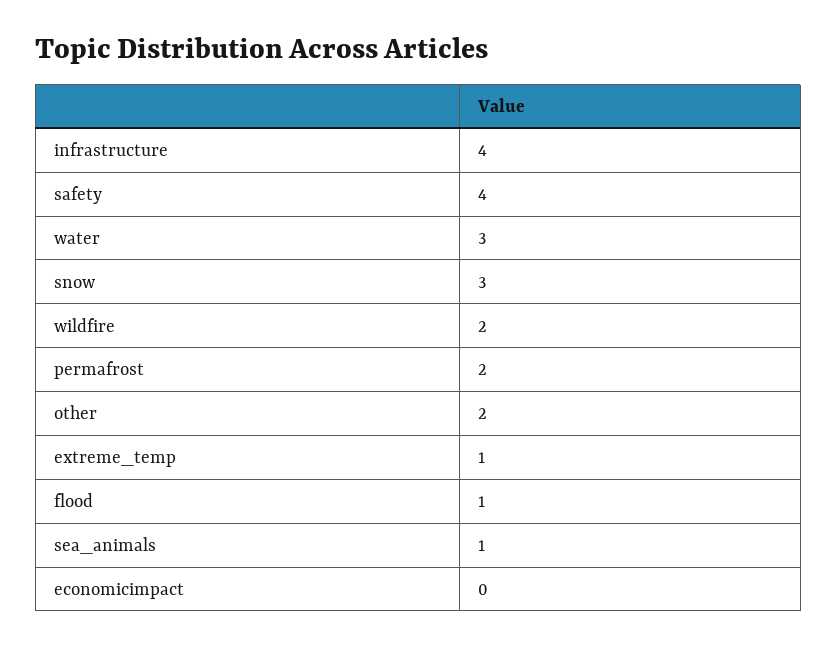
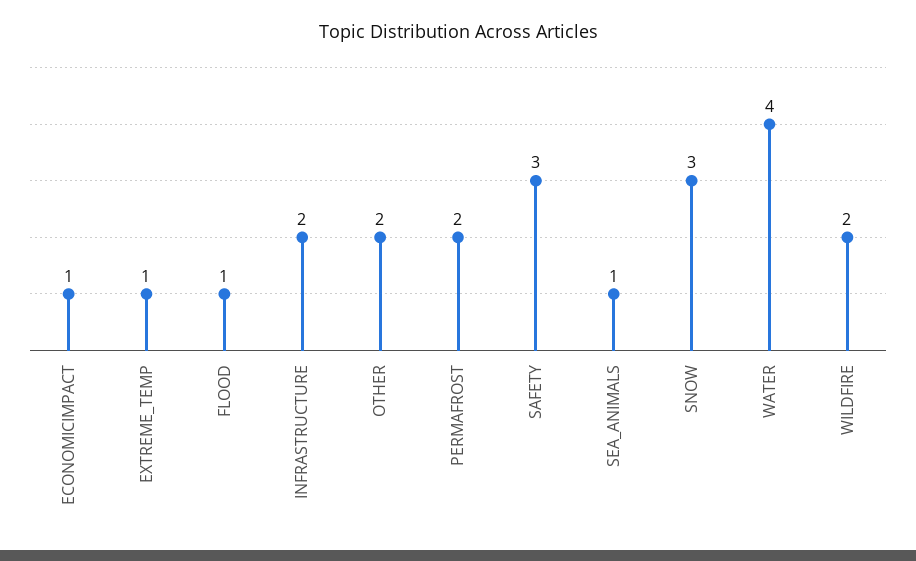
infrastructure: 4 -> 2
safety: 4 -> 3
water: 3 -> 4
economicimpact: 0 -> 1

